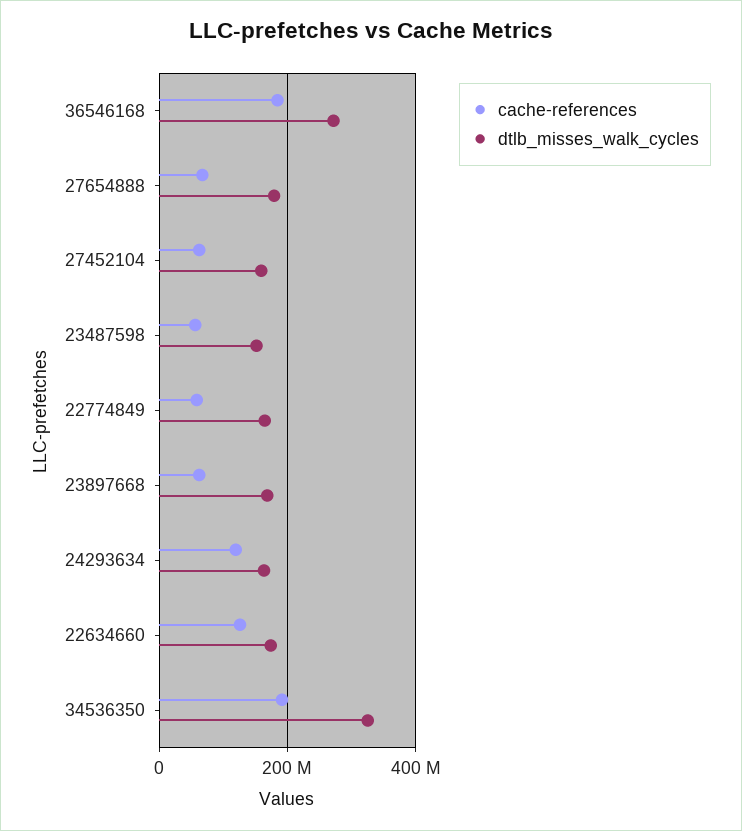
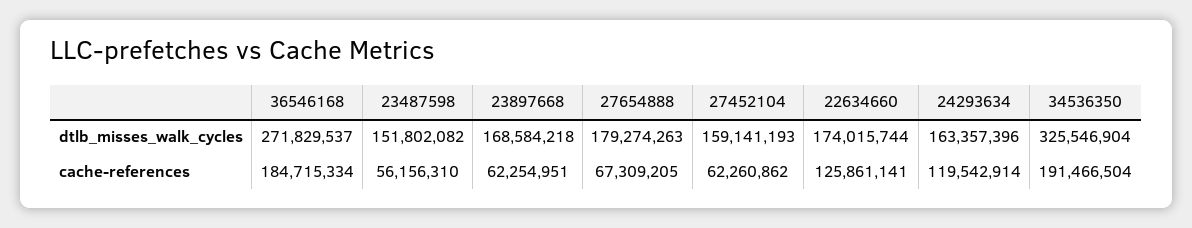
cache-references, 22774849: 60000000 -> none
dtlb_misses_walk_cycles, 22774849: 160000000 -> none

